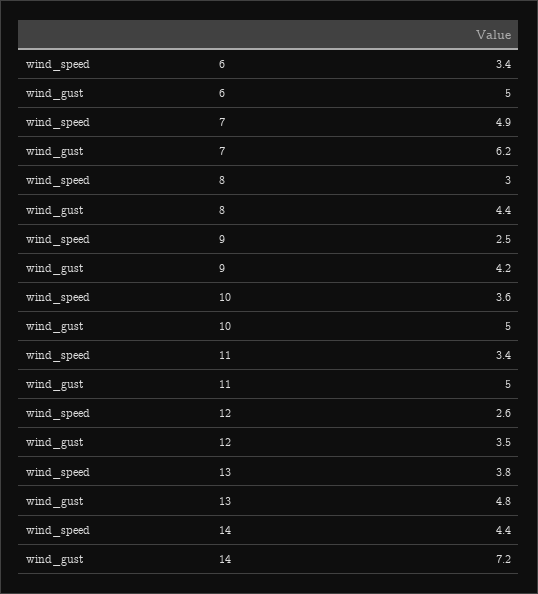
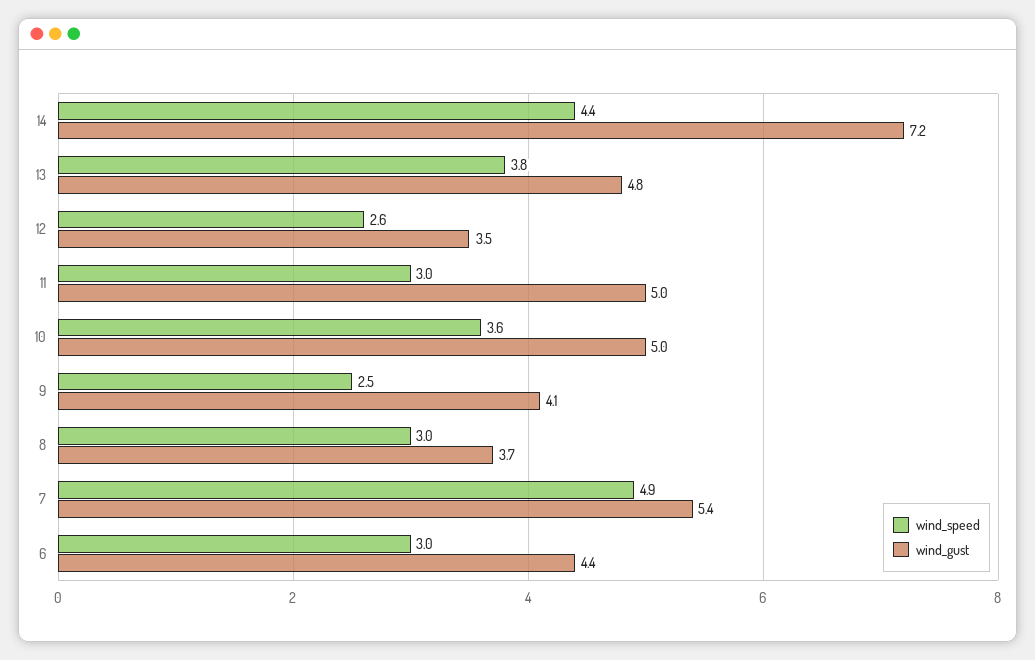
wind_speed, 6: 3.4 -> 3
wind_gust, 6: 5 -> 4.4
wind_gust, 7: 6.2 -> 5.4
wind_gust, 8: 4.4 -> 3.7
wind_gust, 9: 4.2 -> 4.1
wind_speed, 11: 3.4 -> 3

